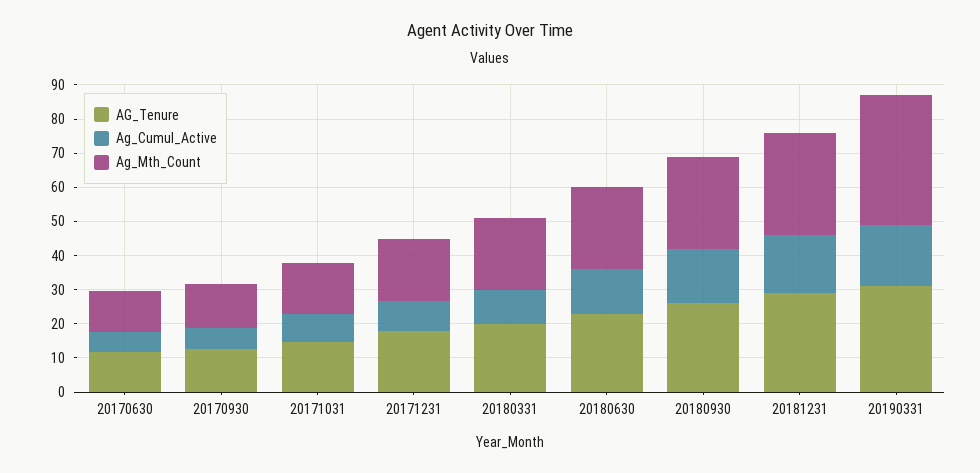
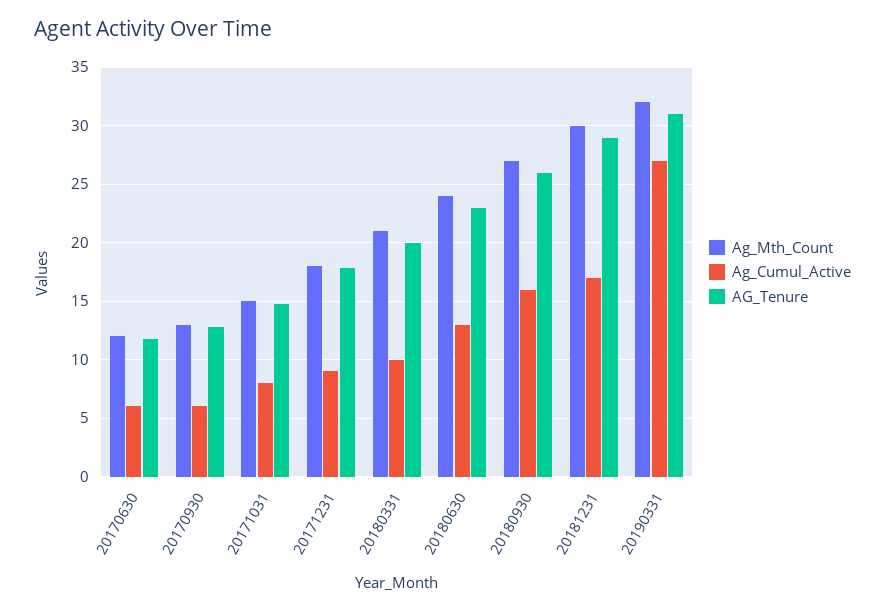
Ag_Cumul_Active, 20190331: 17.5 -> 27
Ag_Mth_Count, 20190331: 37.5 -> 32

